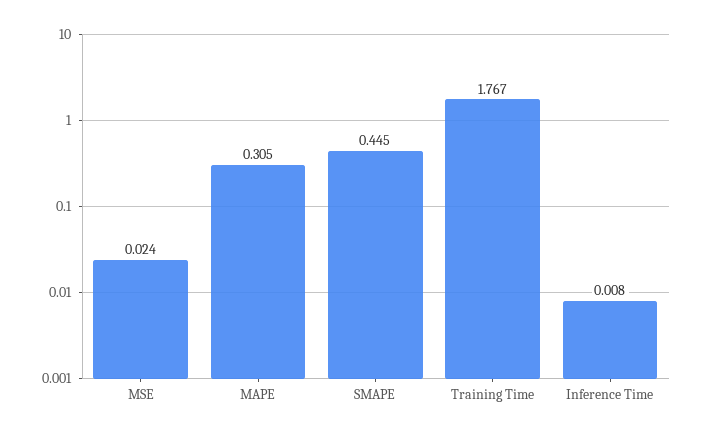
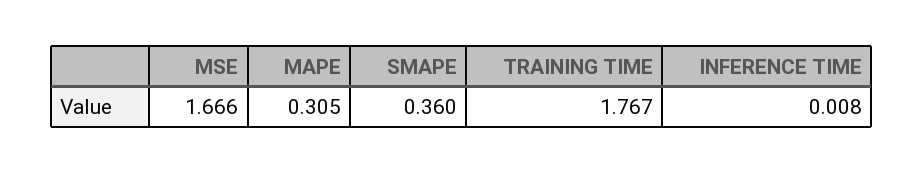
MSE: 0.024 -> 1.666
SMAPE: 0.445 -> 0.36

